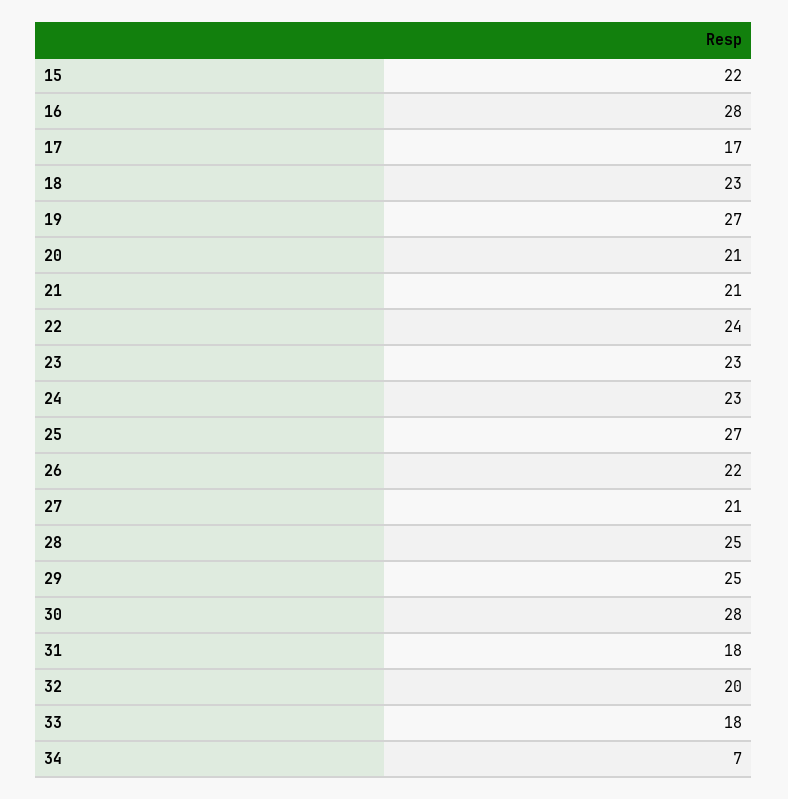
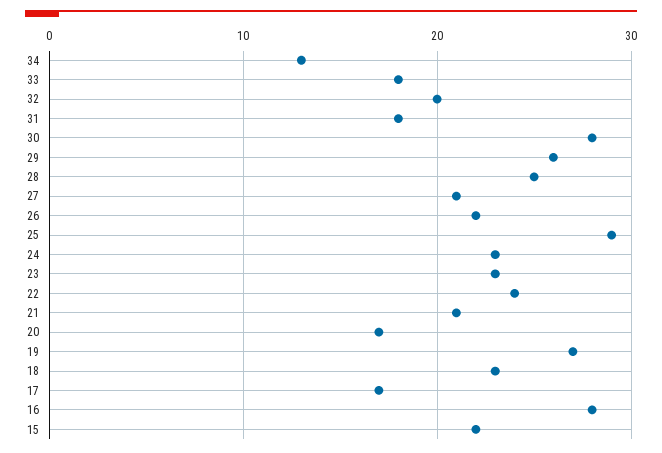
20: 21 -> 17
25: 27 -> 29
29: 25 -> 26
34: 7 -> 13

